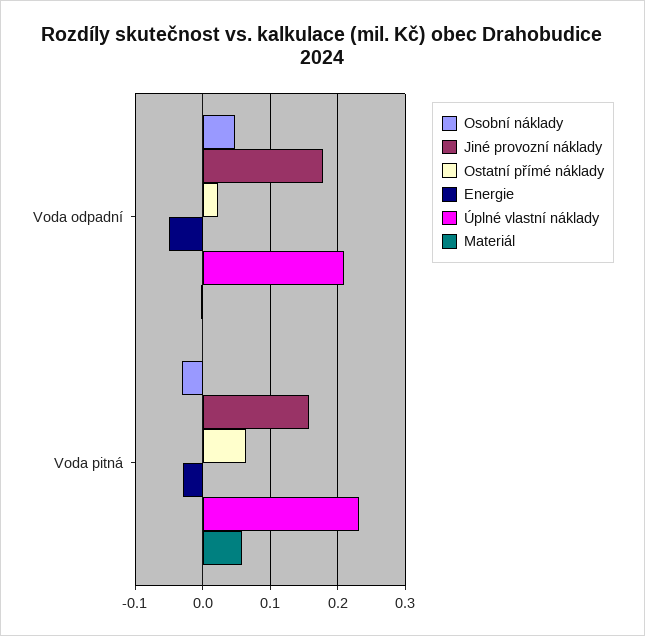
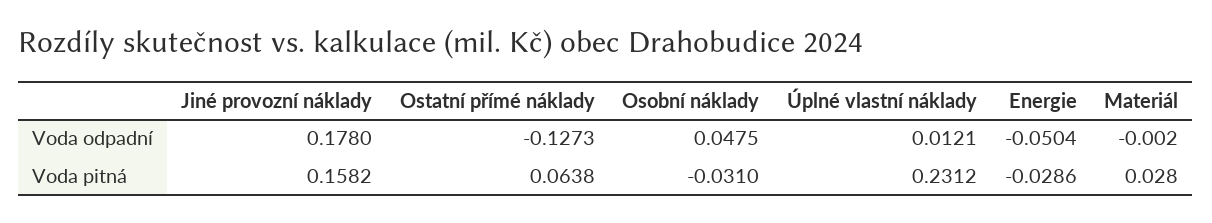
Ostatní přímé náklady, Voda odpadní: 0.02 -> -0.1273
Úplné vlastní náklady, Voda odpadní: 0.21 -> 0.0121
Materiál, Voda pitná: 0.06 -> 0.028

